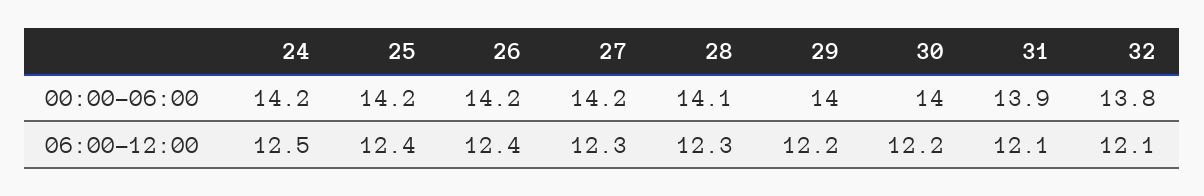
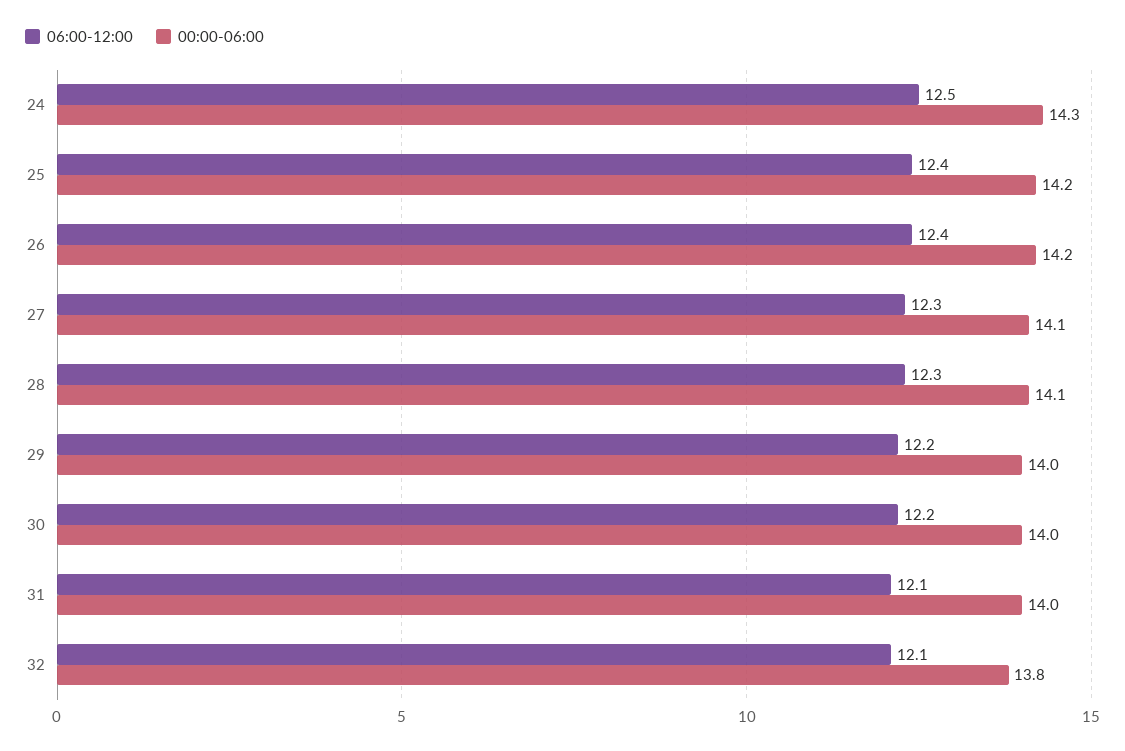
00:00-06:00, 24: 14.2 -> 14.3
00:00-06:00, 27: 14.2 -> 14.1
00:00-06:00, 31: 13.9 -> 14

